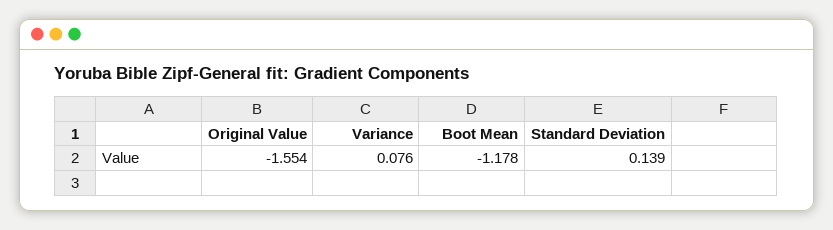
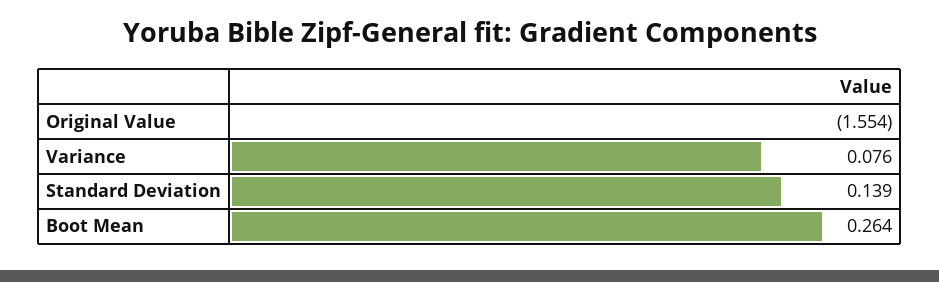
Boot Mean: -1.178 -> 0.264

